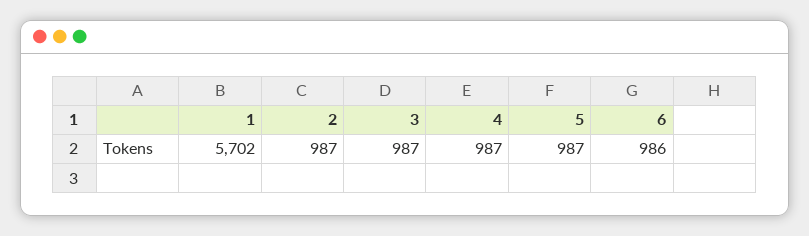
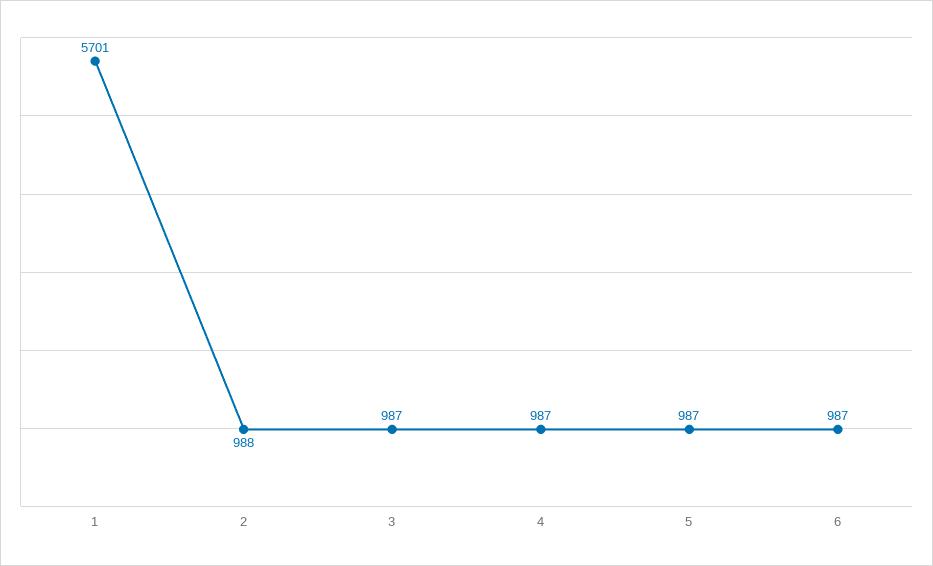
1: 5702 -> 5701
2: 987 -> 988
6: 986 -> 987

